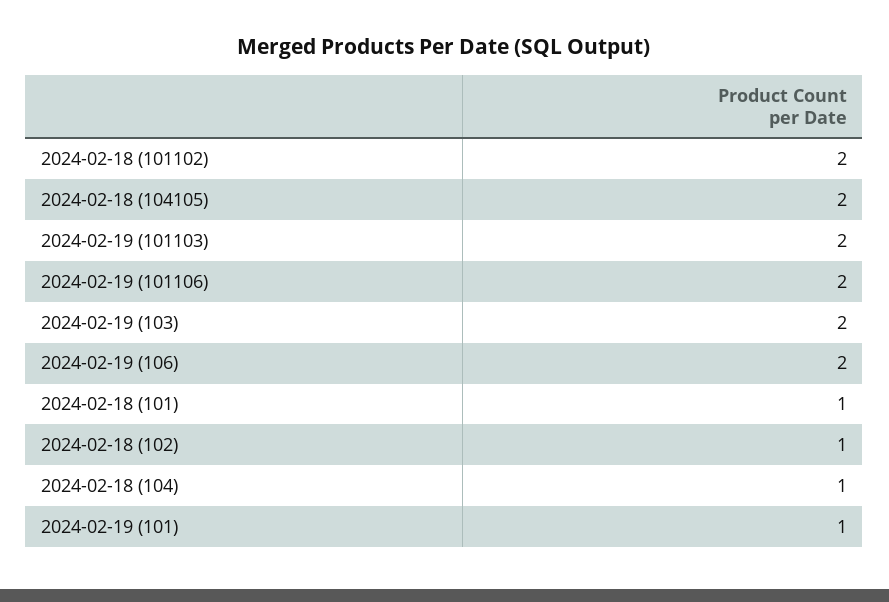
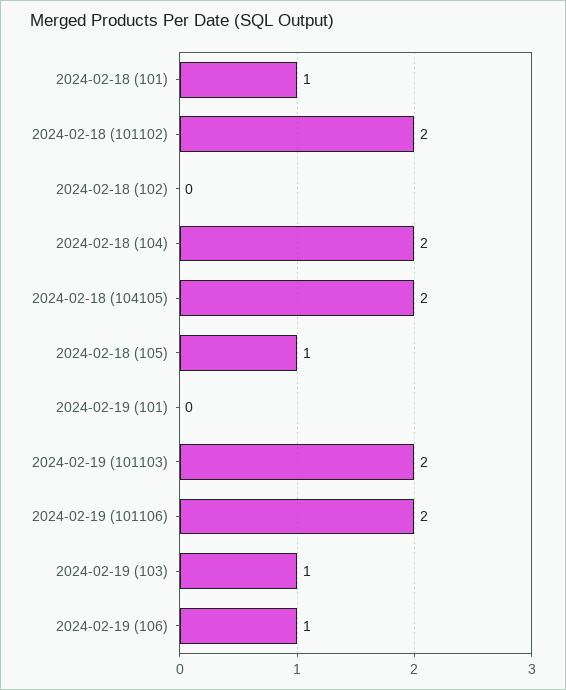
2024-02-19 (103): 2 -> 1
2024-02-19 (106): 2 -> 1
2024-02-18 (102): 1 -> 0
2024-02-18 (104): 1 -> 2
2024-02-19 (101): 1 -> 0
2024-02-18 (105): none -> 1

